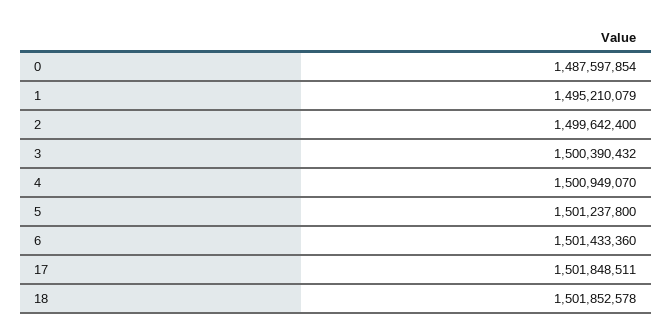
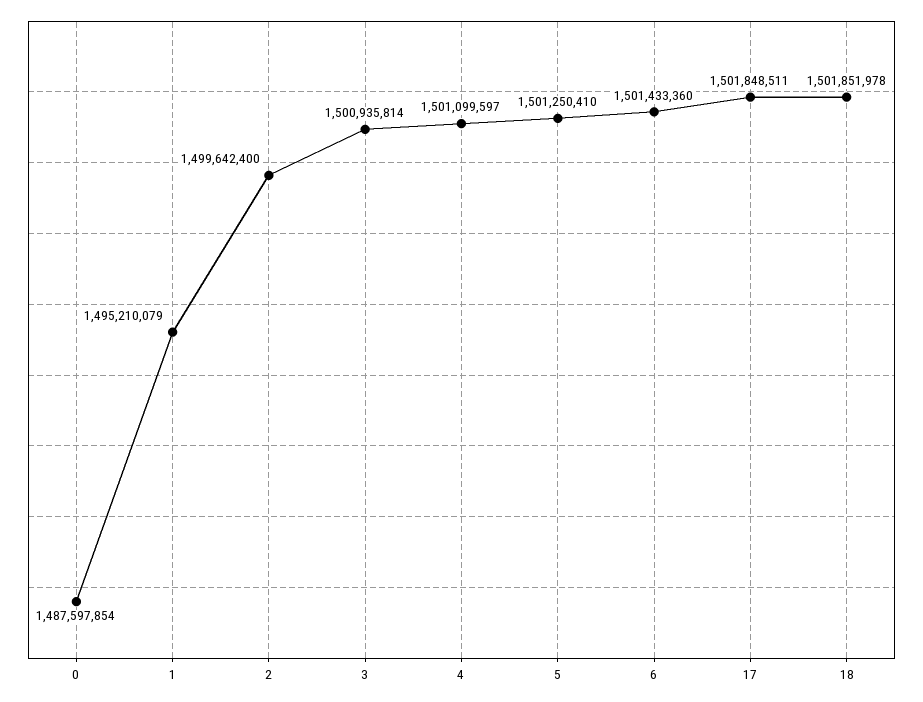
3: 1500390432 -> 1500935814
4: 1500949070 -> 1501099597
5: 1501237800 -> 1501250410
18: 1501852578 -> 1501851978

